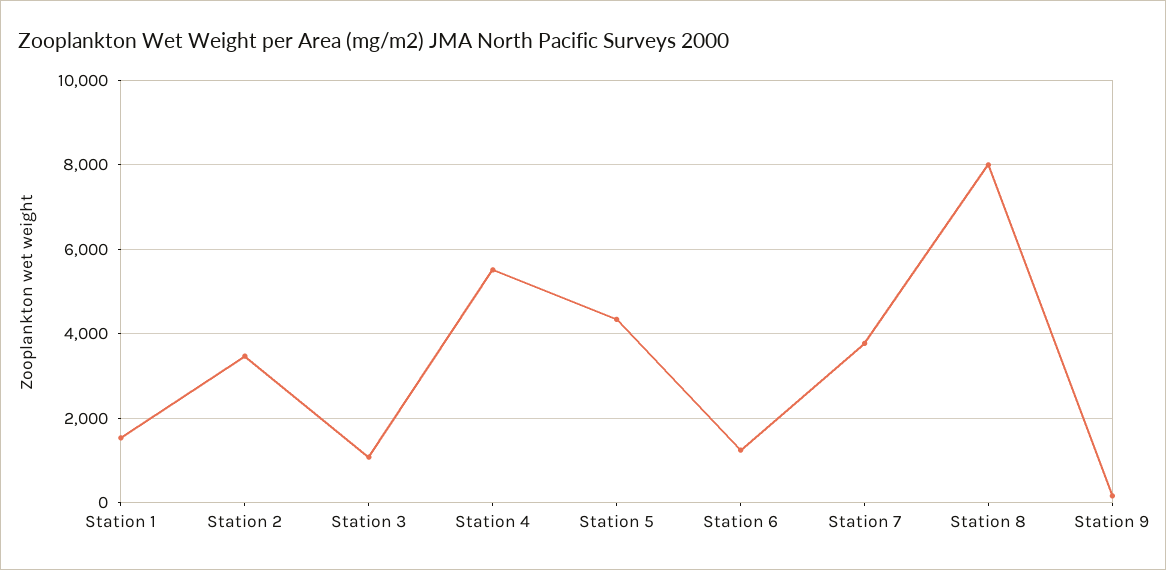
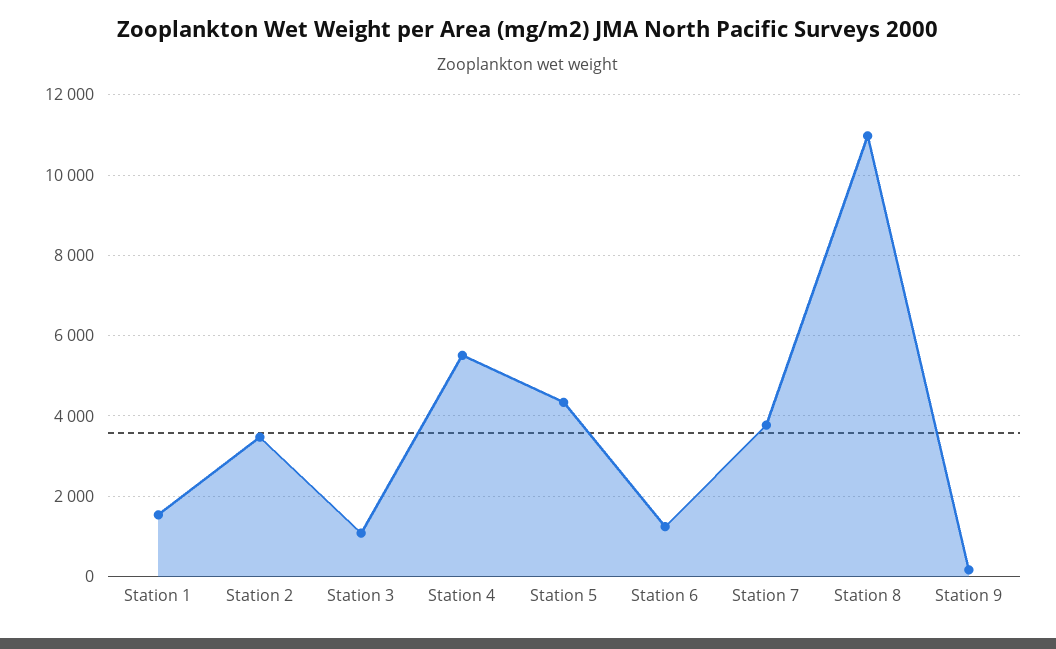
Station 8: 8000 -> 11000

